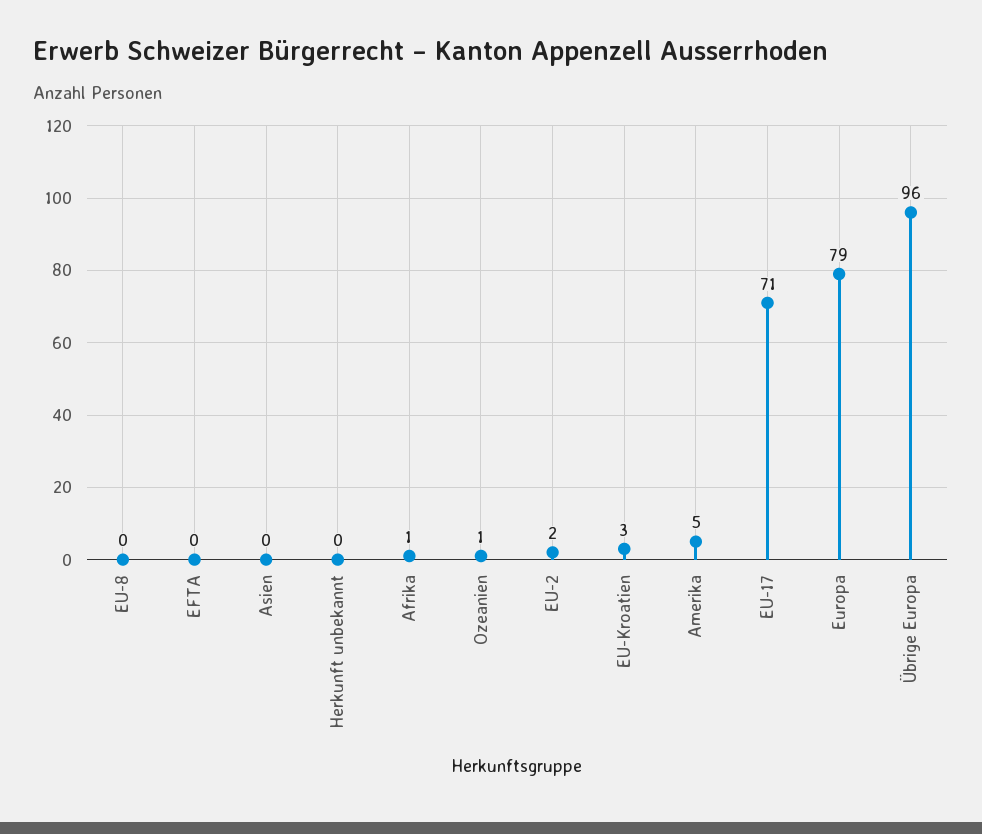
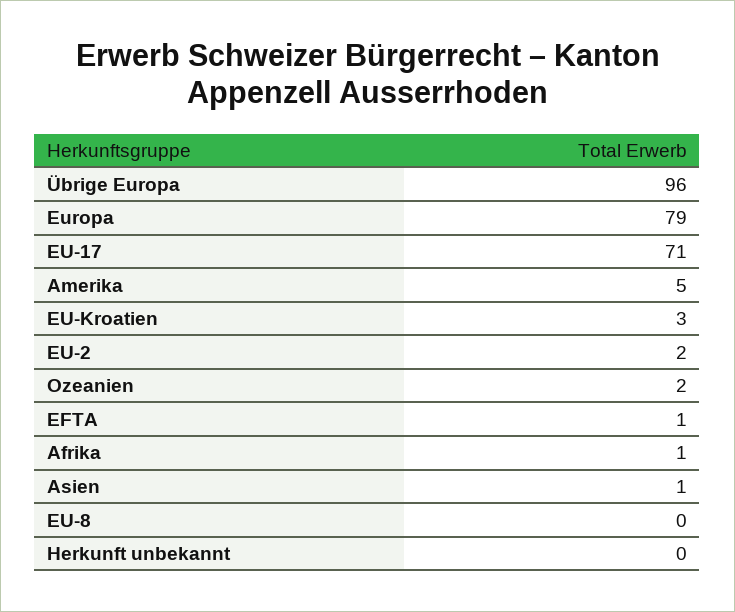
EFTA: 0 -> 1
Asien: 0 -> 1
Ozeanien: 1 -> 2

